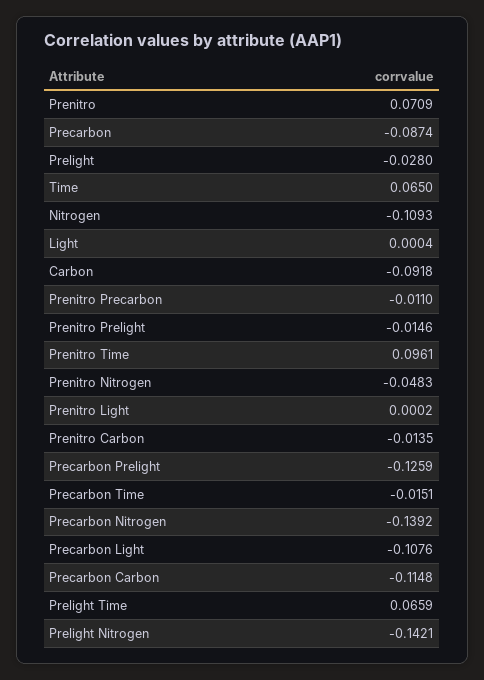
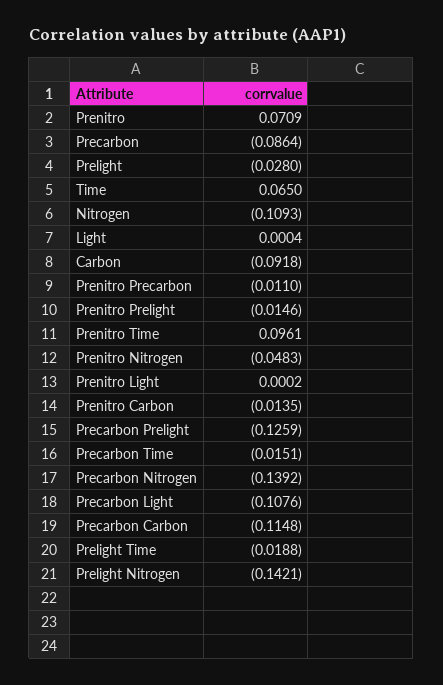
Precarbon: -0.0874 -> -0.0864
Prelight Time: 0.0659 -> -0.0188

